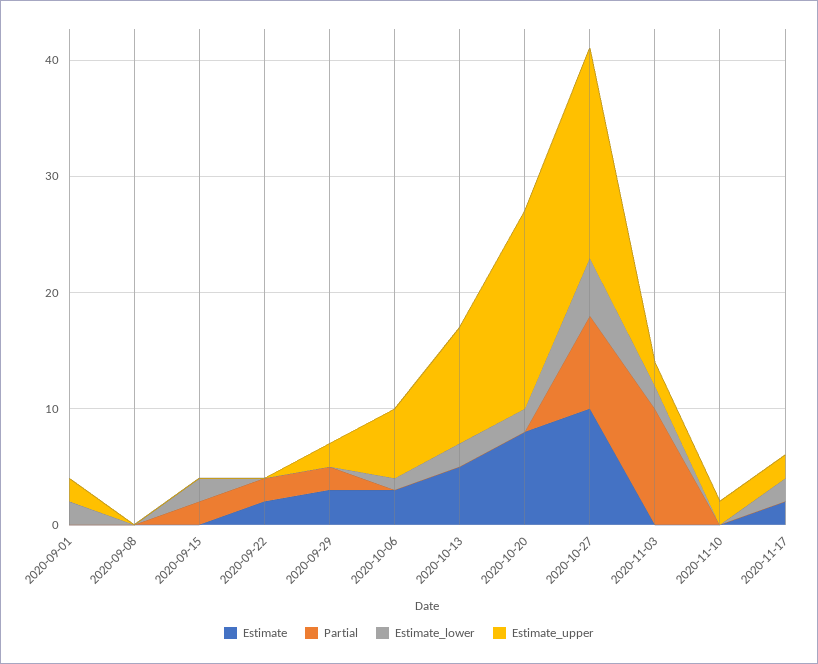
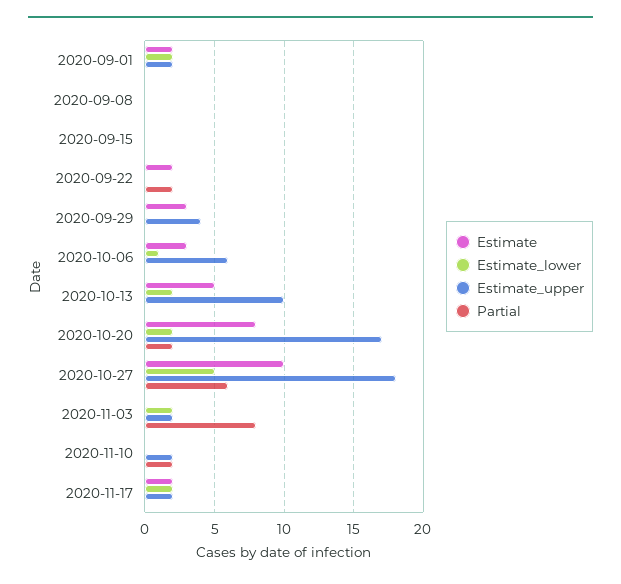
Estimate, 2020-09-01: 0 -> 2
Partial, 2020-09-15: 2 -> 0
Estimate_lower, 2020-09-15: 2 -> 0
Partial, 2020-09-29: 2 -> 0
Estimate_upper, 2020-09-29: 2 -> 4
Partial, 2020-10-20: 0 -> 2
Partial, 2020-10-27: 8 -> 6
Partial, 2020-11-03: 10 -> 8
Partial, 2020-11-10: 0 -> 2

